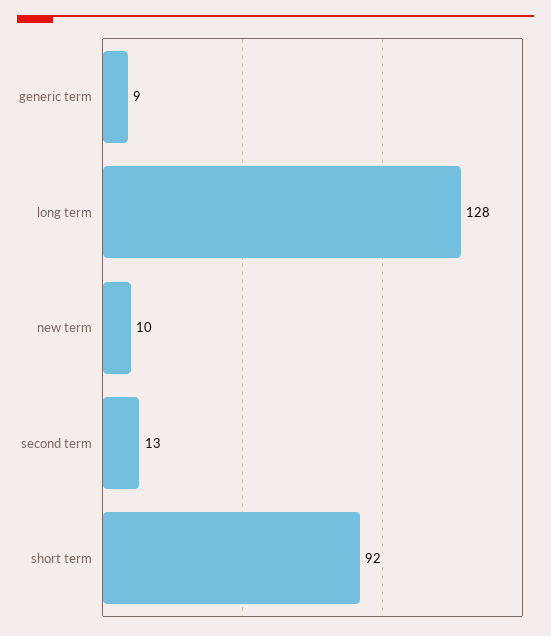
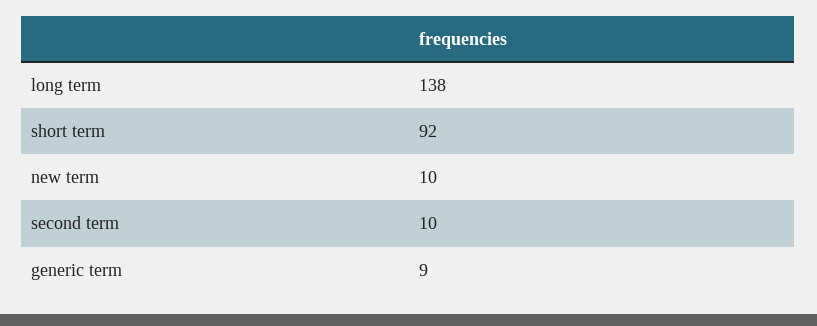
long term: 128 -> 138
second term: 13 -> 10

